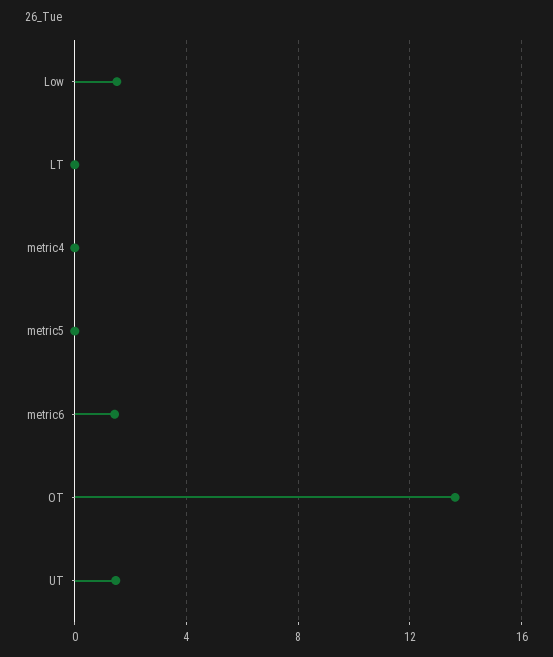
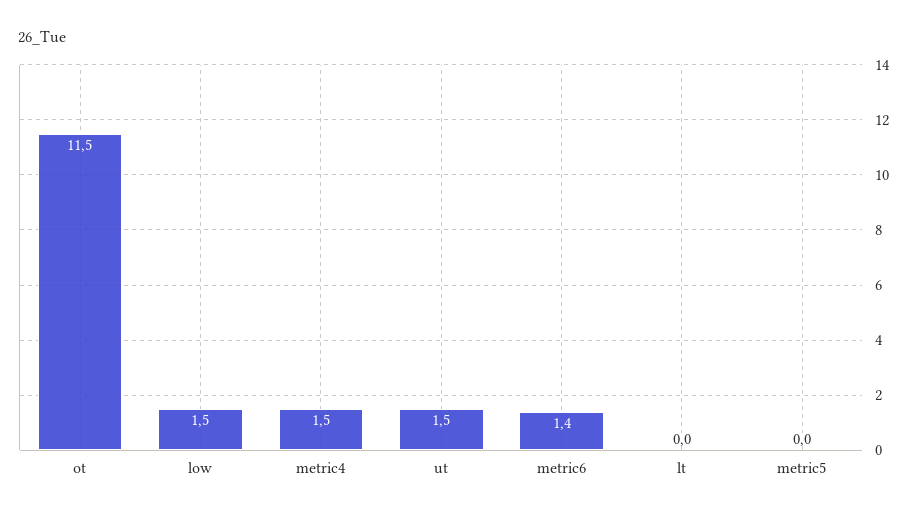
metric4: 0 -> 1.5
OT: 13.5 -> 11.5

